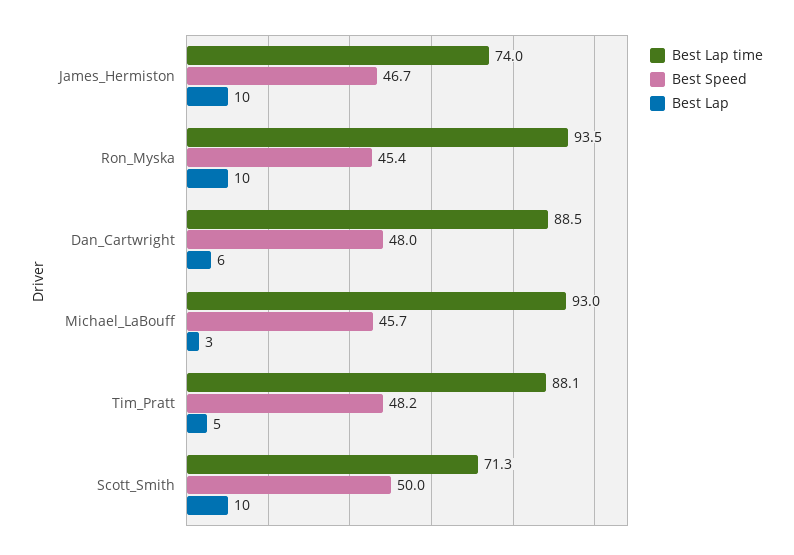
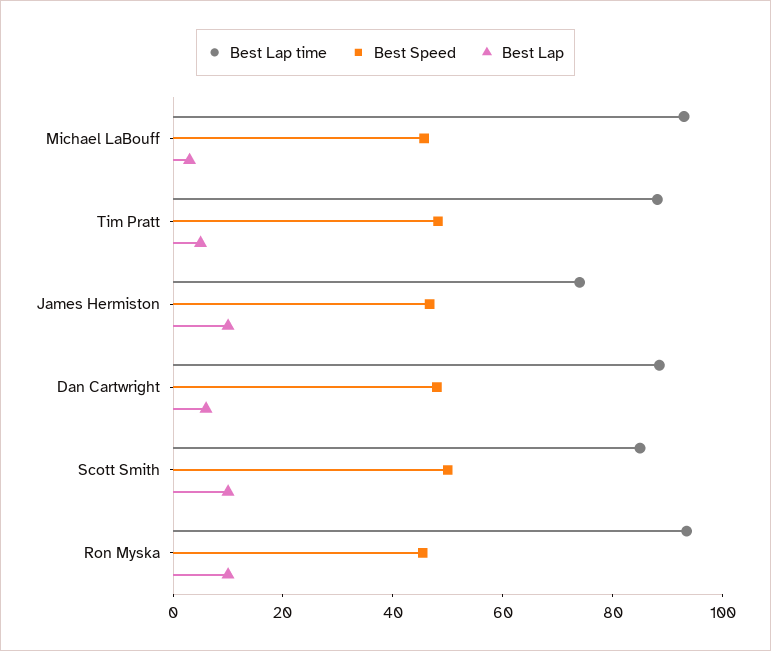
Best Lap time, Scott_Smith: 71.3 -> 85

